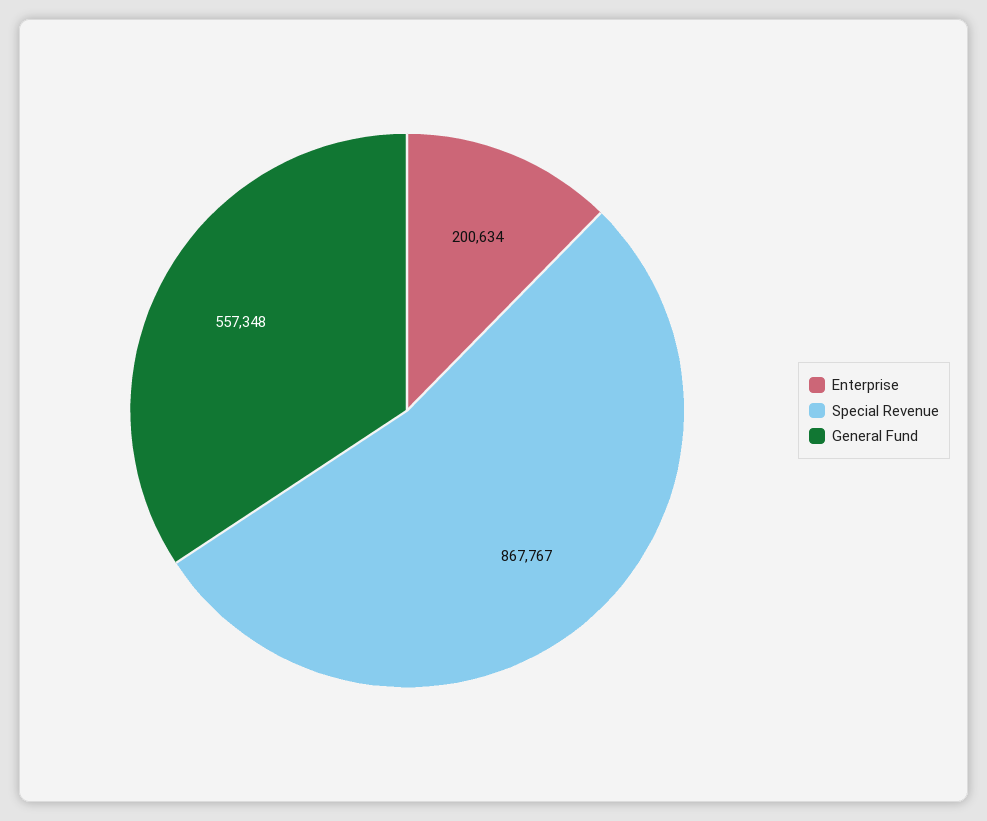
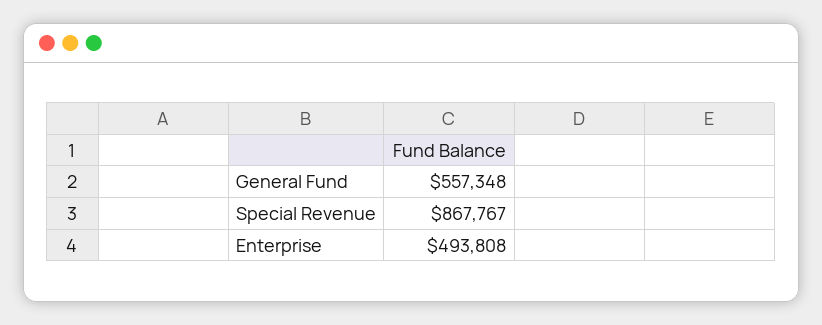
Enterprise: 200634 -> 493808

